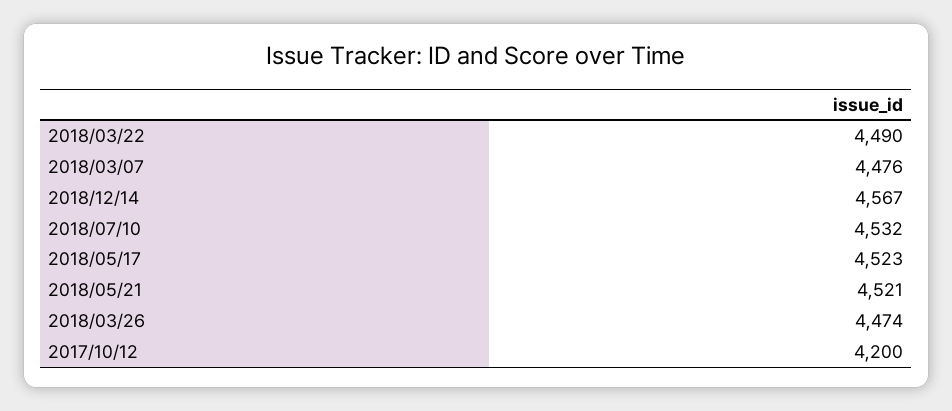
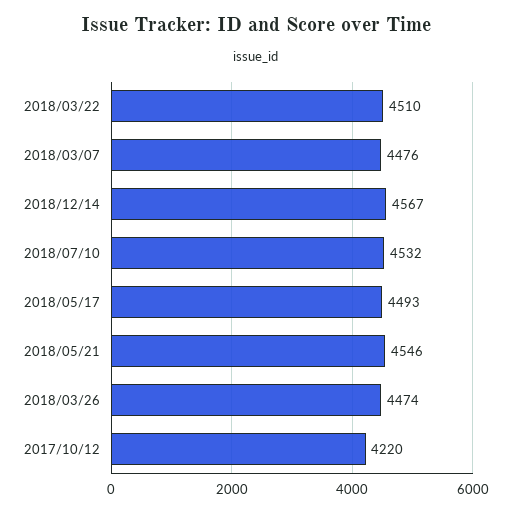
2018/03/22: 4490 -> 4510
2018/05/17: 4523 -> 4493
2018/05/21: 4521 -> 4546
2017/10/12: 4200 -> 4220

